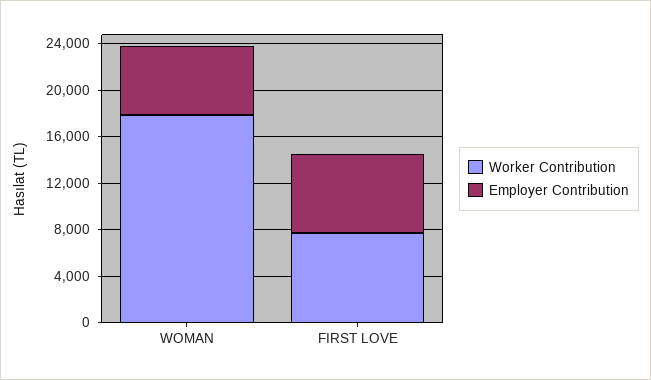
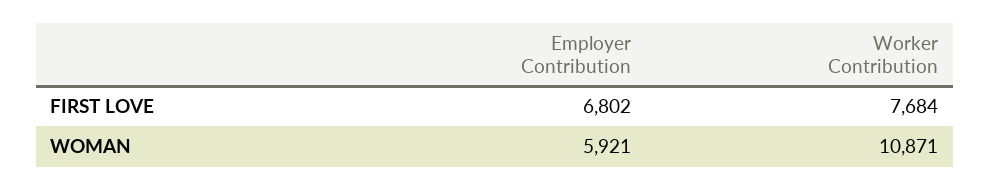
Worker Contribution, WOMAN: 18000 -> 10871

